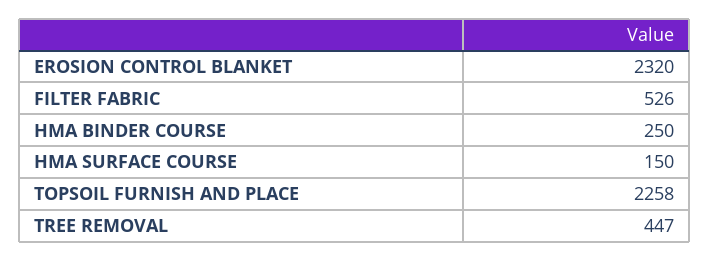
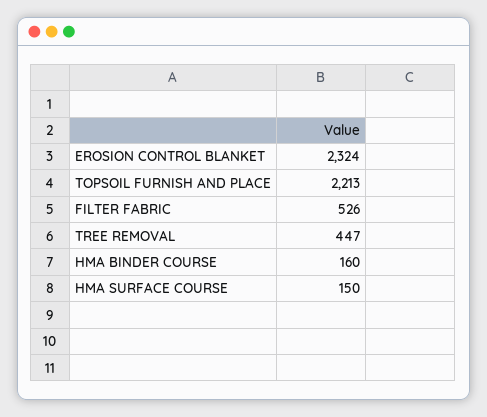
EROSION CONTROL BLANKET: 2320 -> 2324
HMA BINDER COURSE: 250 -> 160
TOPSOIL FURNISH AND PLACE: 2258 -> 2213

